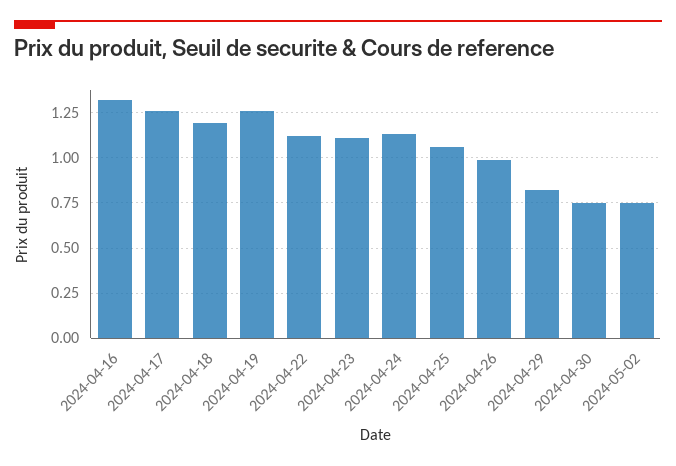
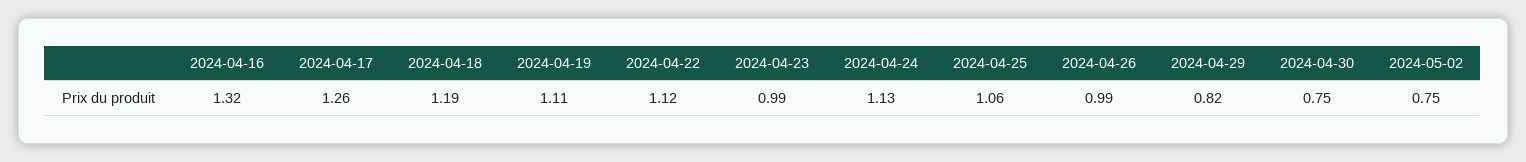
2024-04-19: 1.25 -> 1.11
2024-04-23: 1.1 -> 0.99

